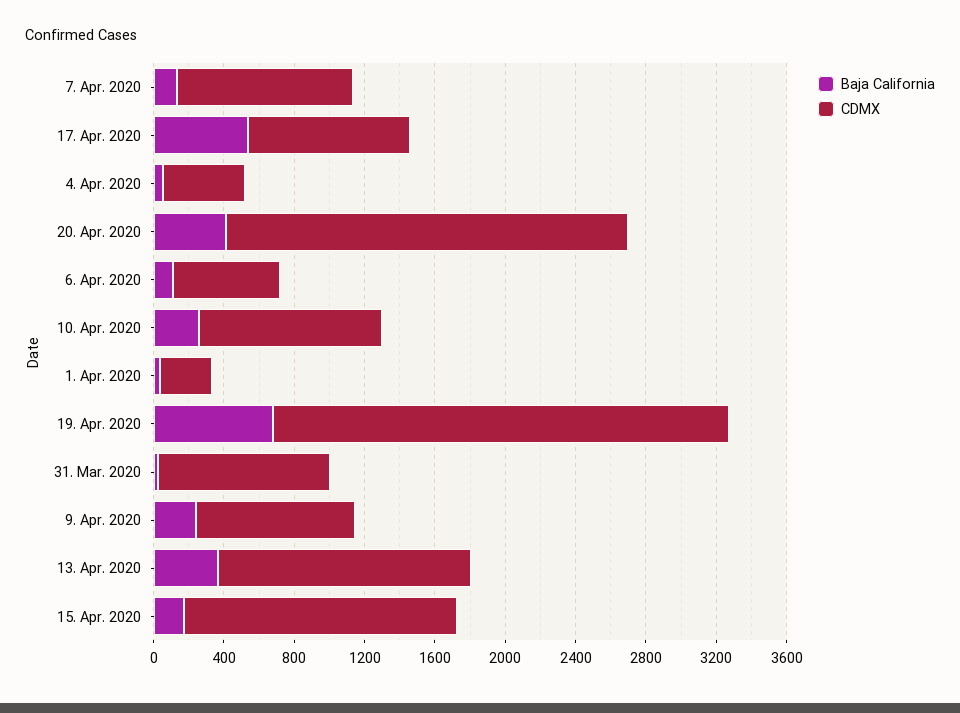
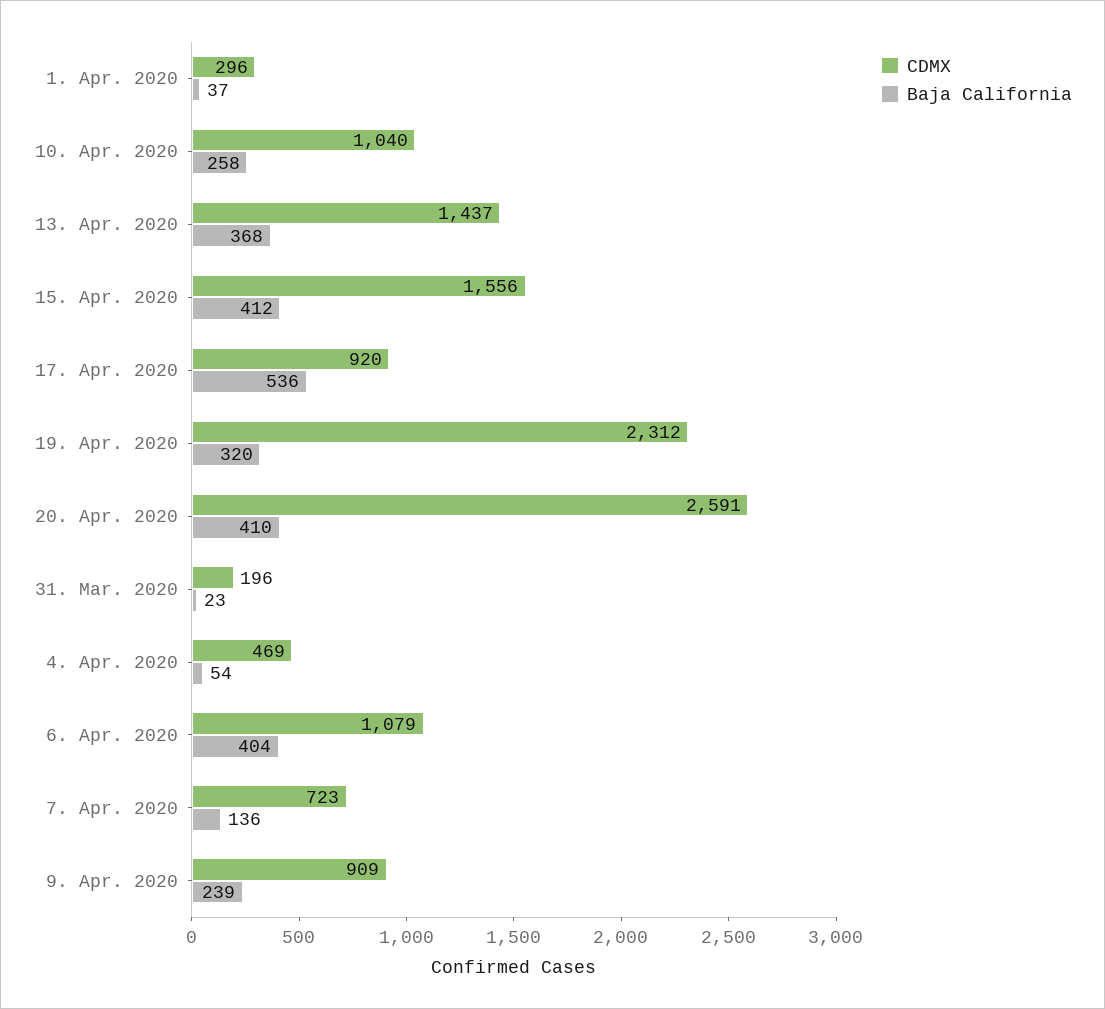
CDMX, 7. Apr. 2020: 1000 -> 723
CDMX, 20. Apr. 2020: 2300 -> 2591
Baja California, 6. Apr. 2020: 100 -> 404
CDMX, 6. Apr. 2020: 600 -> 1079
Baja California, 19. Apr. 2020: 700 -> 320
CDMX, 19. Apr. 2020: 2600 -> 2312
CDMX, 31. Mar. 2020: 1000 -> 196
Baja California, 15. Apr. 2020: 200 -> 412

